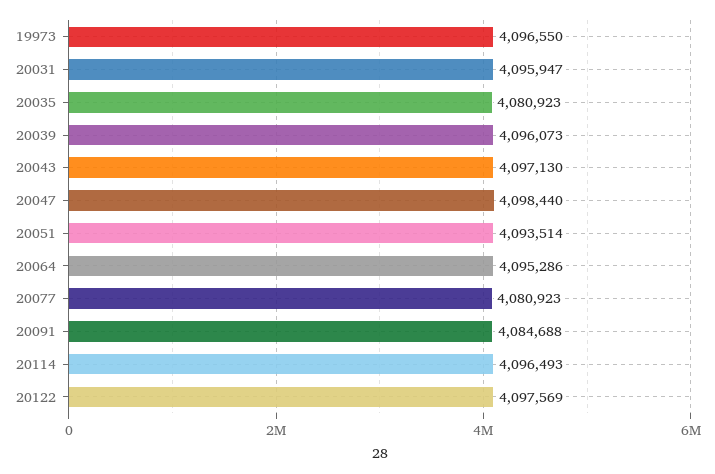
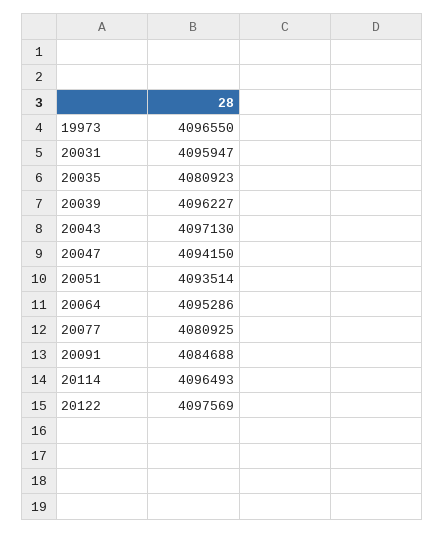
20039: 4096073 -> 4096227
20047: 4098440 -> 4094150
20077: 4080923 -> 4080925

